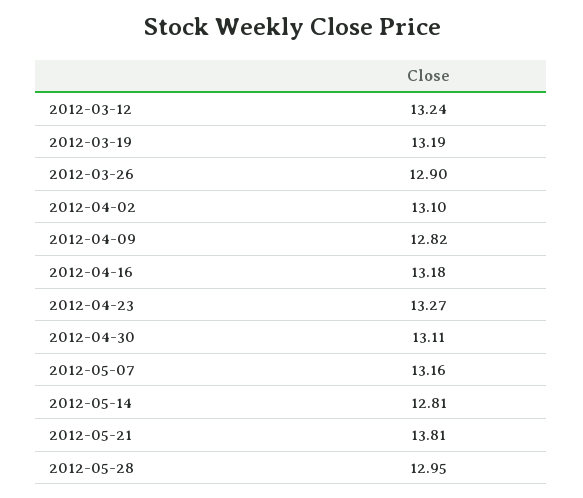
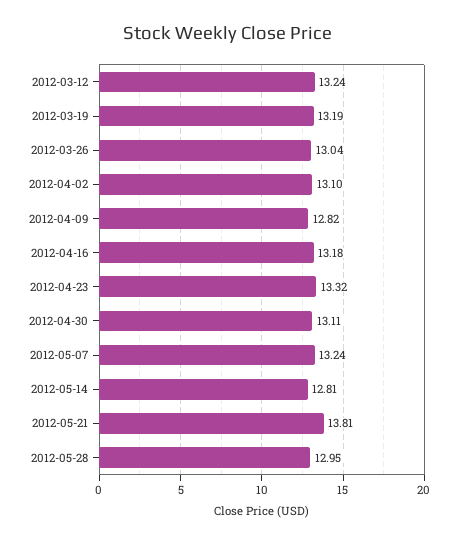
2012-03-26: 12.9 -> 13.04
2012-04-23: 13.27 -> 13.32
2012-05-07: 13.16 -> 13.24

